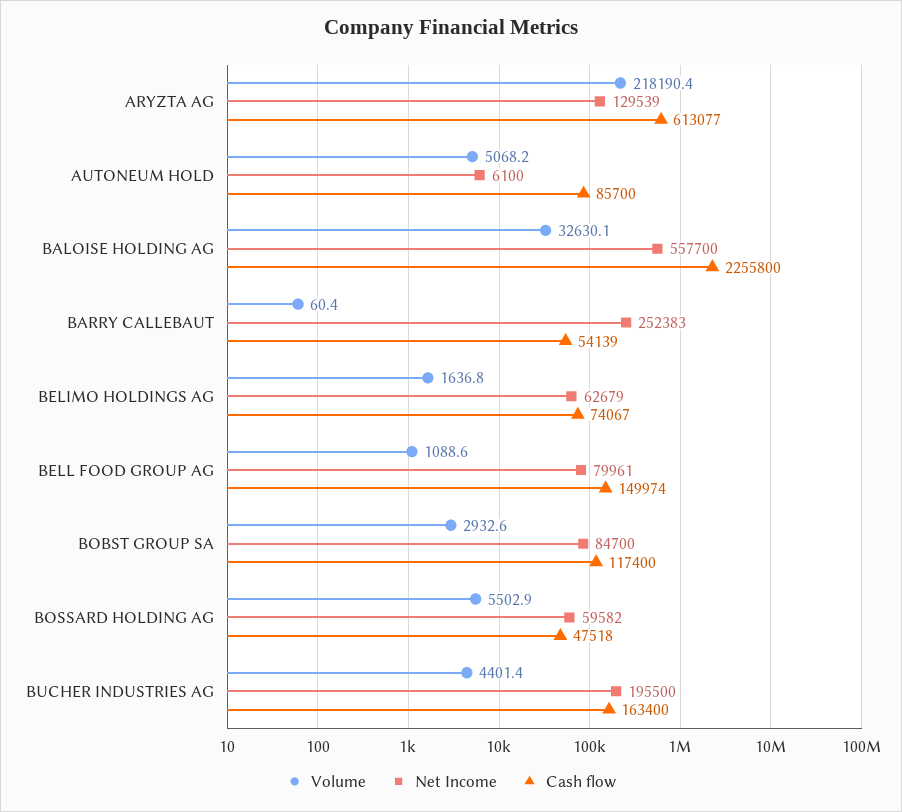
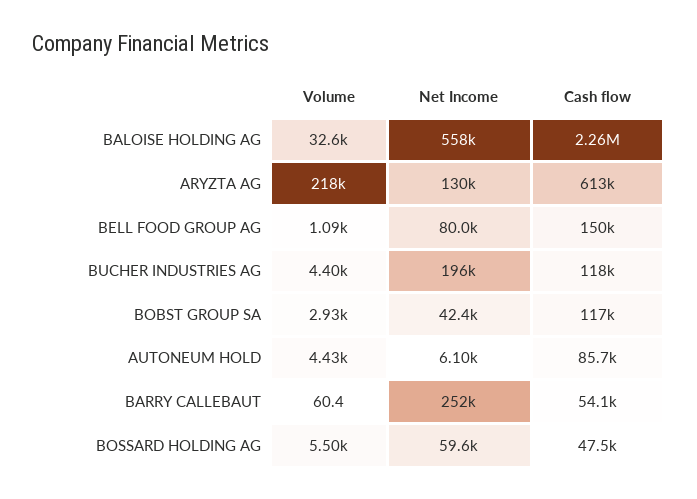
Volume, AUTONEUM HOLD: 5068.2 -> 4430
Volume, BELIMO HOLDINGS AG: 1636.8 -> none
Net Income, BELIMO HOLDINGS AG: 62679 -> none
Cash flow, BELIMO HOLDINGS AG: 74067 -> none
Net Income, BOBST GROUP SA: 84700 -> 42400
Cash flow, BUCHER INDUSTRIES AG: 163400 -> 118000

